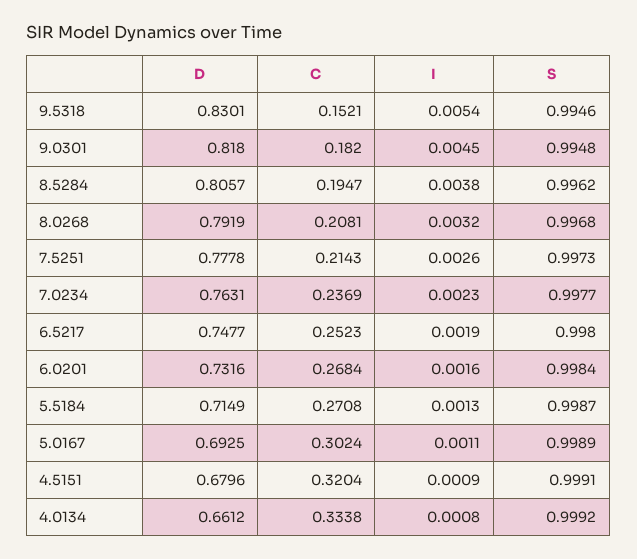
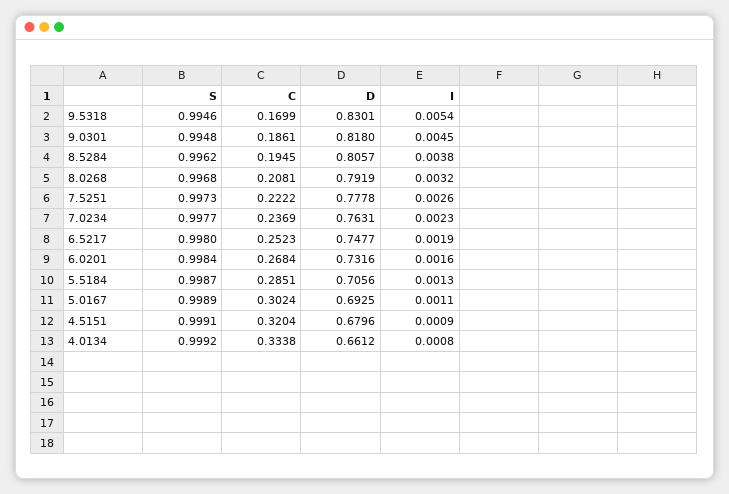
C, 9.5318: 0.1521 -> 0.1699
C, 9.0301: 0.182 -> 0.1861
C, 8.5284: 0.1947 -> 0.1945
C, 7.5251: 0.2143 -> 0.2222
D, 5.5184: 0.7149 -> 0.7056
C, 5.5184: 0.2708 -> 0.2851

